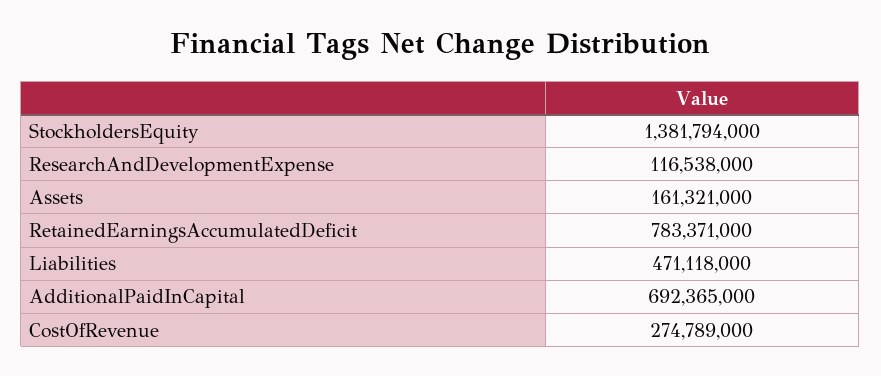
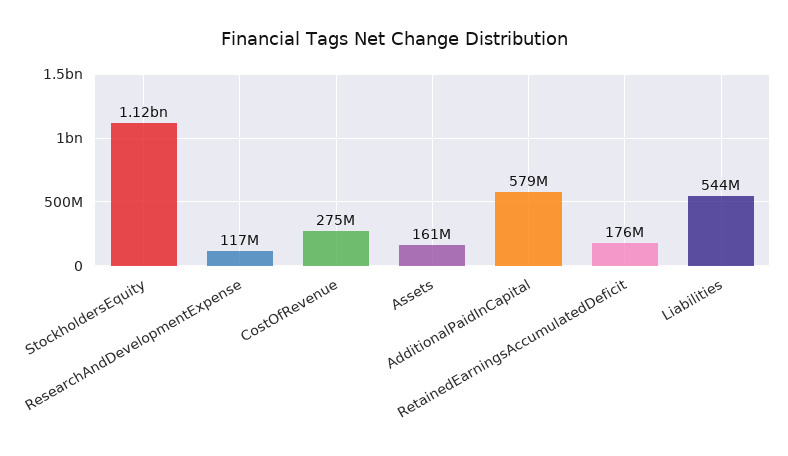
StockholdersEquity: 1381794000 -> 1120000000
RetainedEarningsAccumulatedDeficit: 783371000 -> 176000000
Liabilities: 471118000 -> 544000000
AdditionalPaidInCapital: 692365000 -> 579000000

